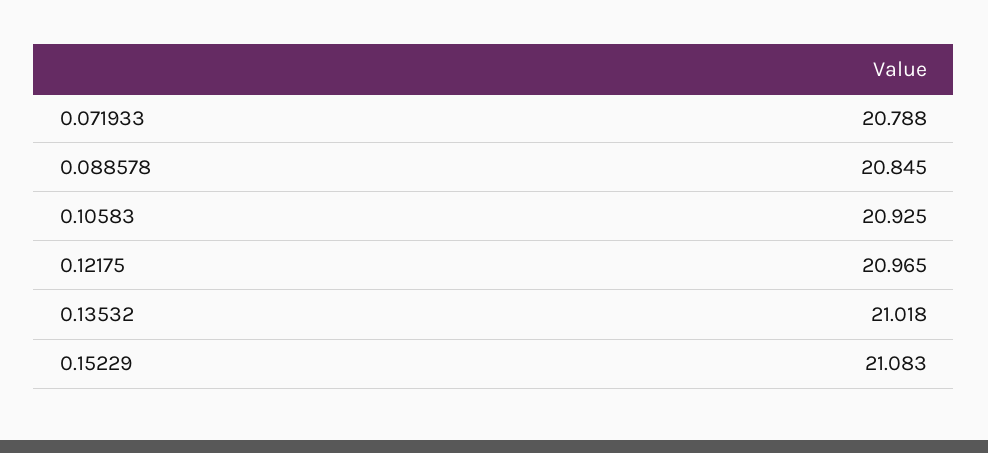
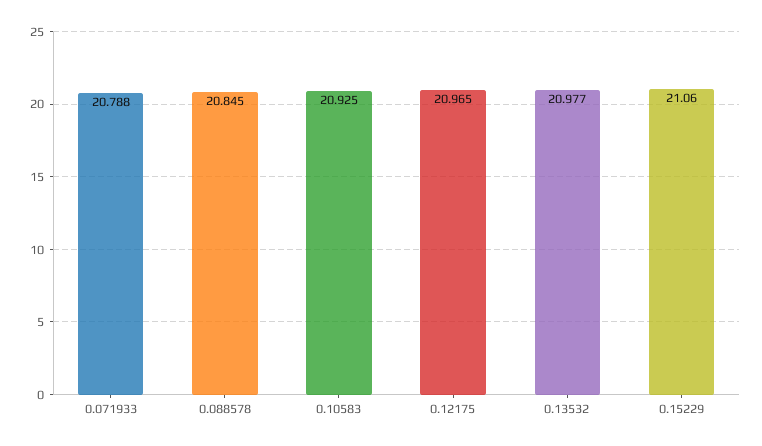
0.13532: 21.018 -> 20.977
0.15229: 21.083 -> 21.06

